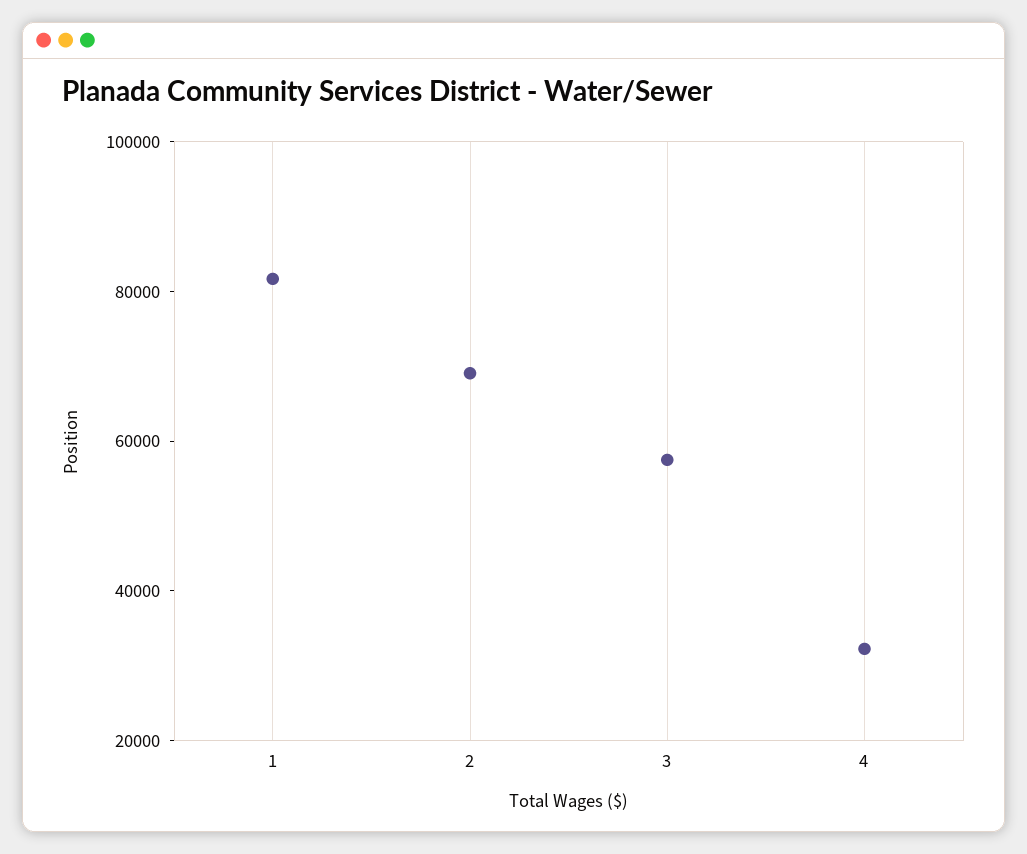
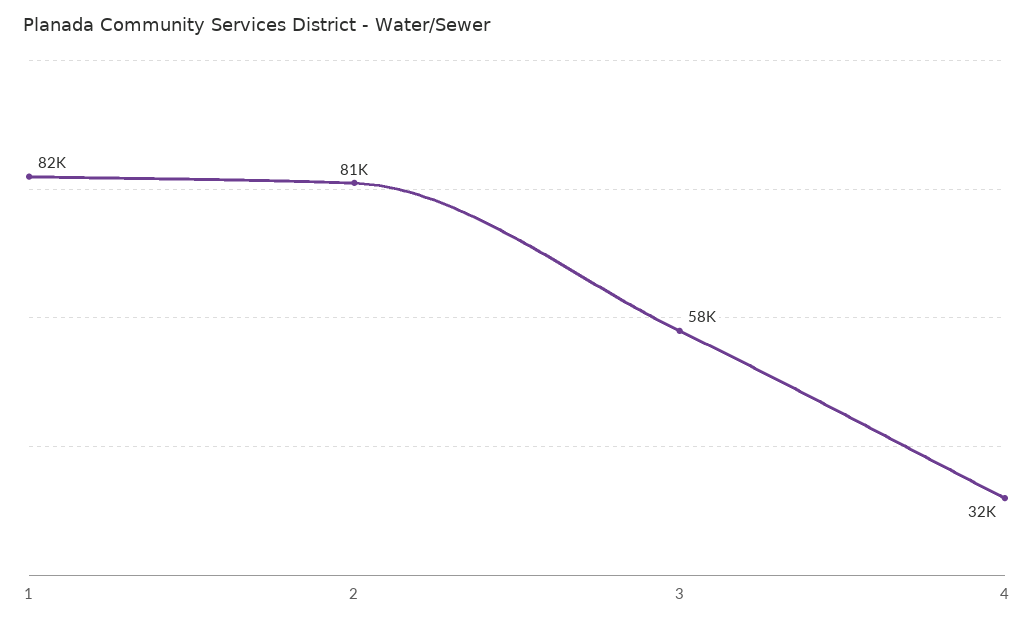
2: 70000 -> 81000

